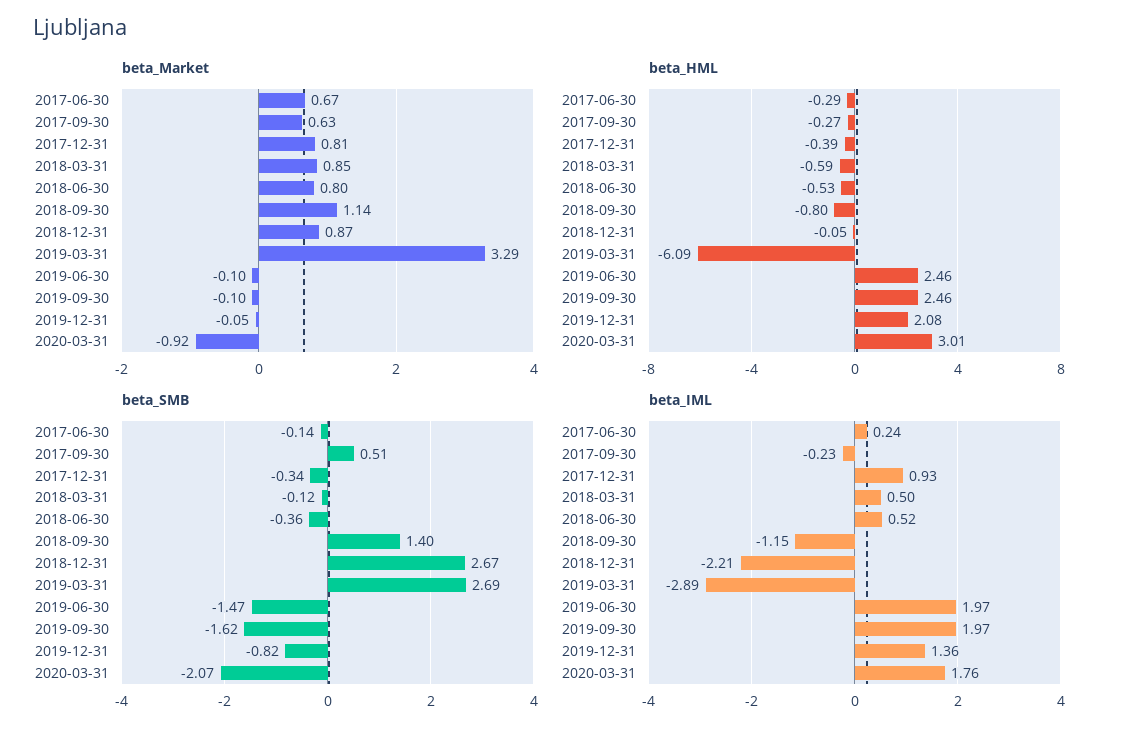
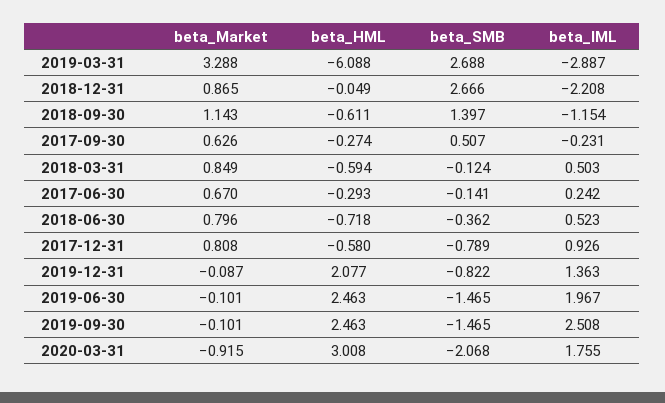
beta_Market, 2019-12-31: -0.05 -> -0.087
beta_HML, 2017-12-31: -0.39 -> -0.58
beta_HML, 2018-06-30: -0.53 -> -0.718
beta_HML, 2018-09-30: -0.8 -> -0.611
beta_SMB, 2017-12-31: -0.34 -> -0.789
beta_SMB, 2019-09-30: -1.62 -> -1.465
beta_IML, 2019-09-30: 1.97 -> 2.508

